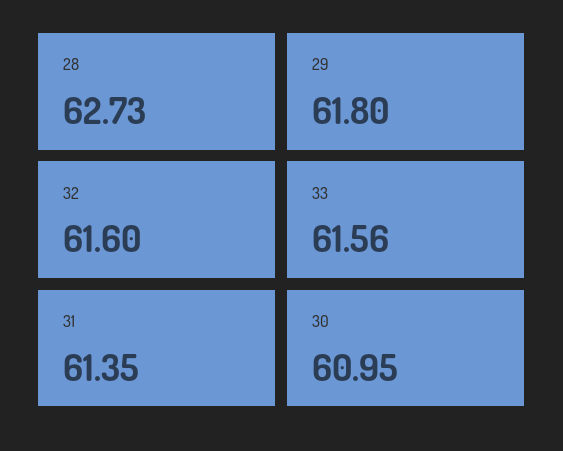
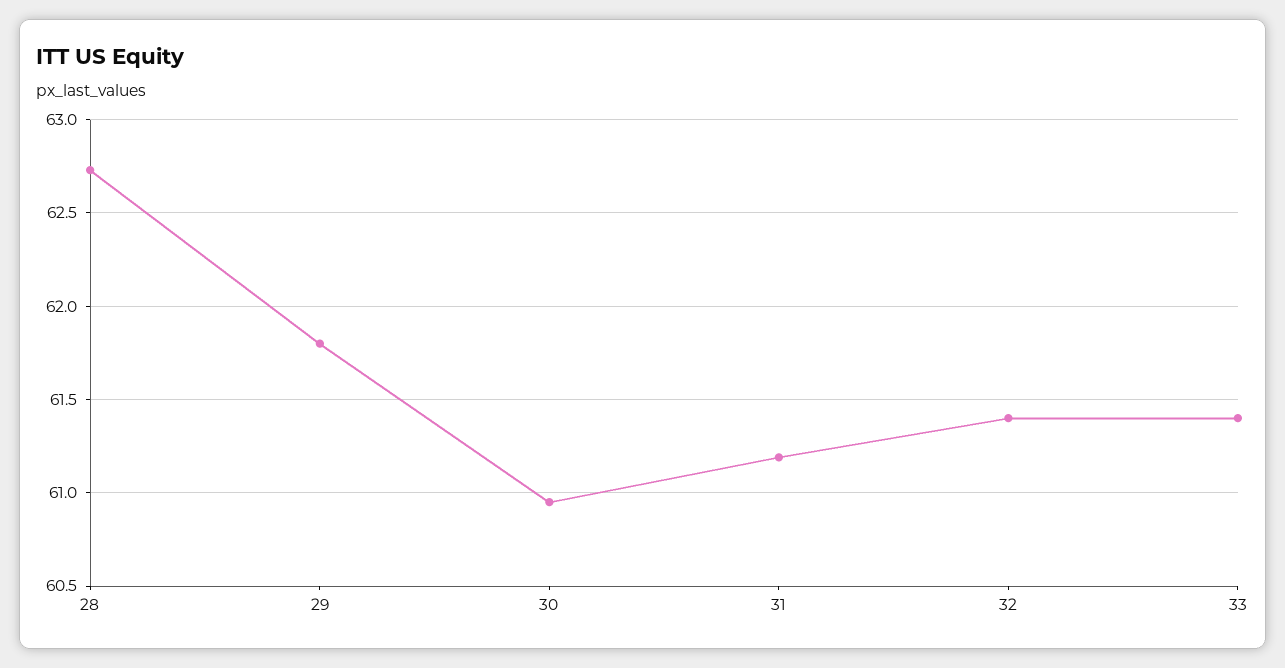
32: 61.6 -> 61.4
33: 61.56 -> 61.4
31: 61.35 -> 61.2

